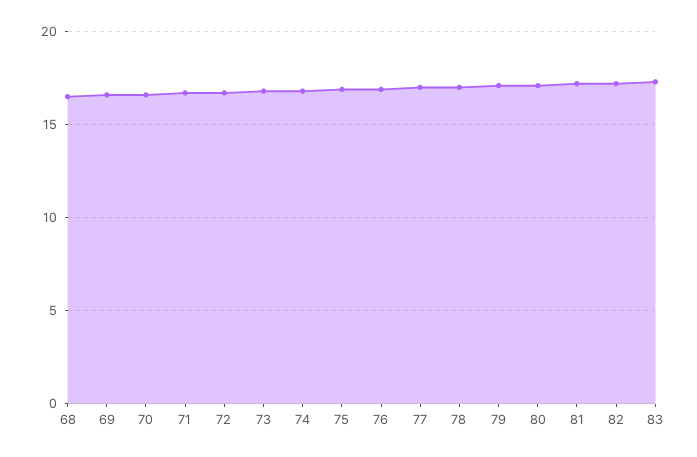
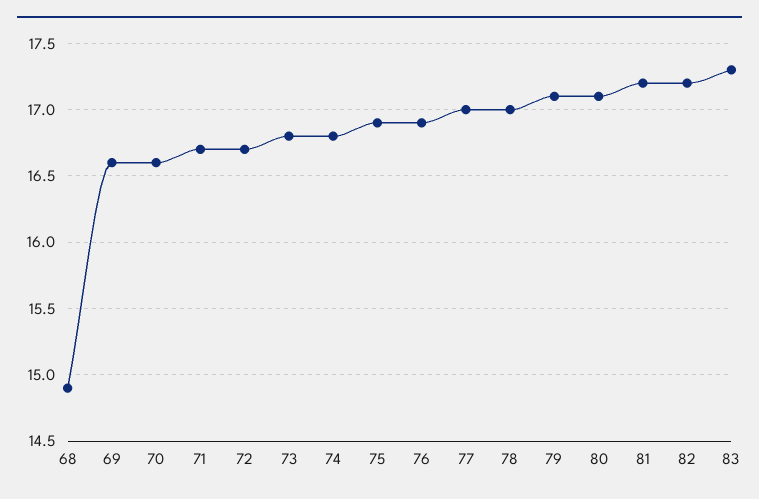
68: 16.5 -> 14.9

